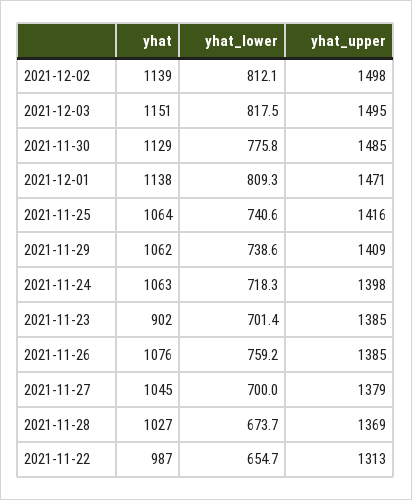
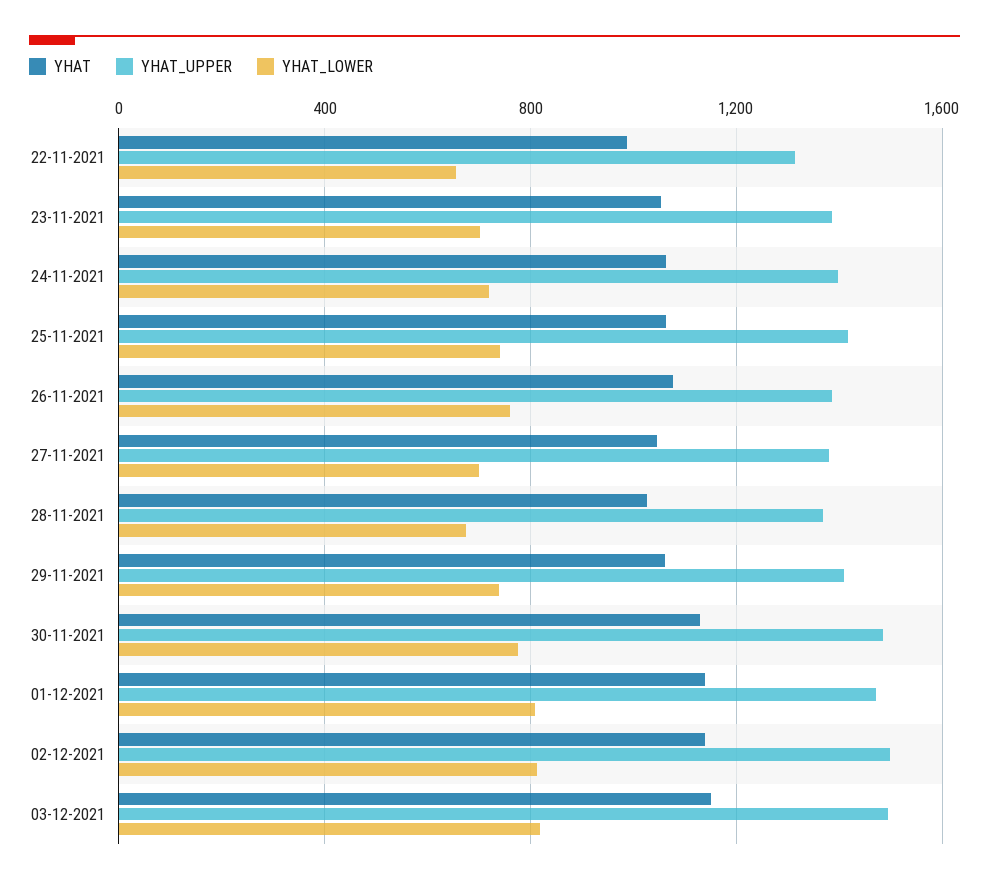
yhat, 2021-11-23: 902 -> 1050

